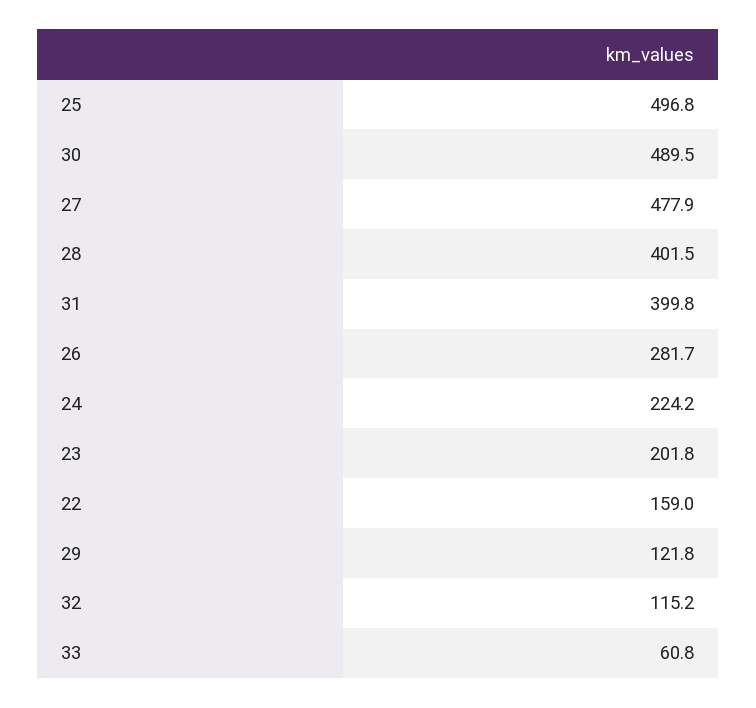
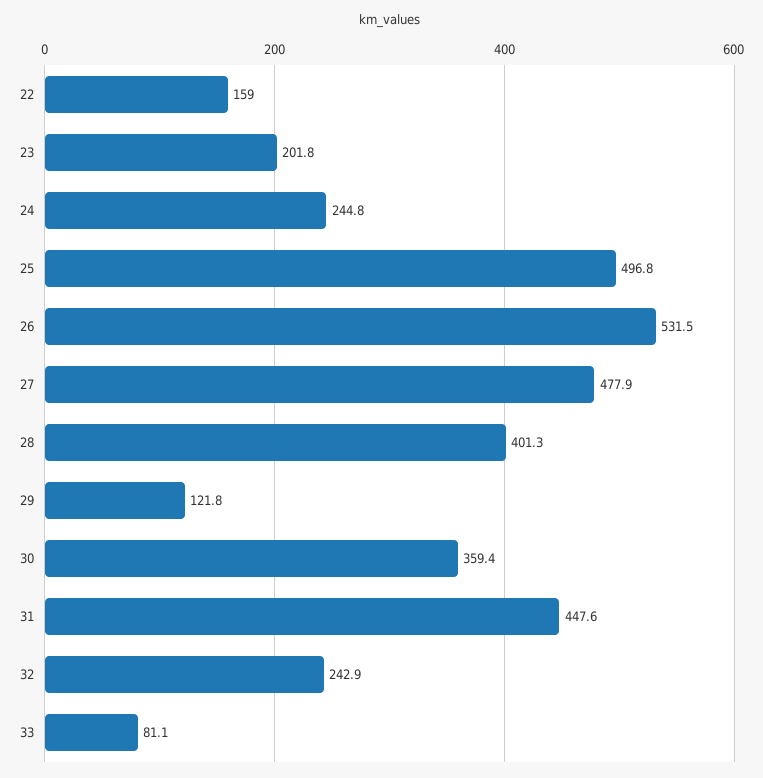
30: 489.5 -> 359.4
28: 401.5 -> 401.3
31: 399.8 -> 447.6
26: 281.7 -> 531.5
24: 224.2 -> 244.8
32: 115.2 -> 242.9
33: 60.8 -> 81.1

